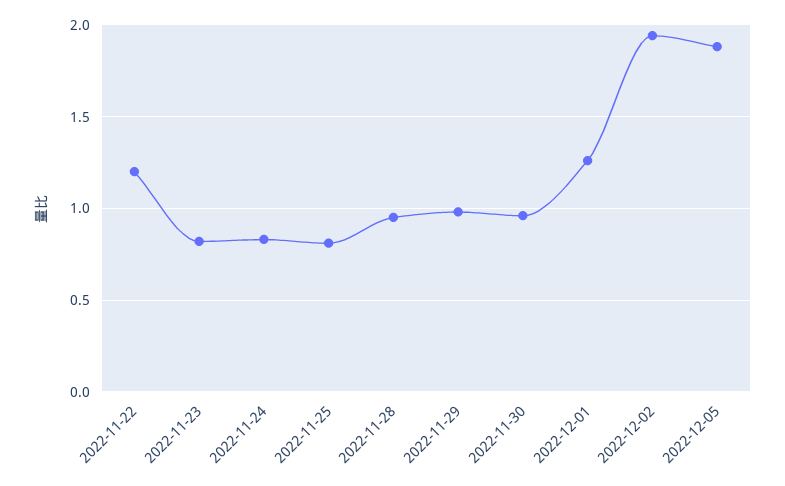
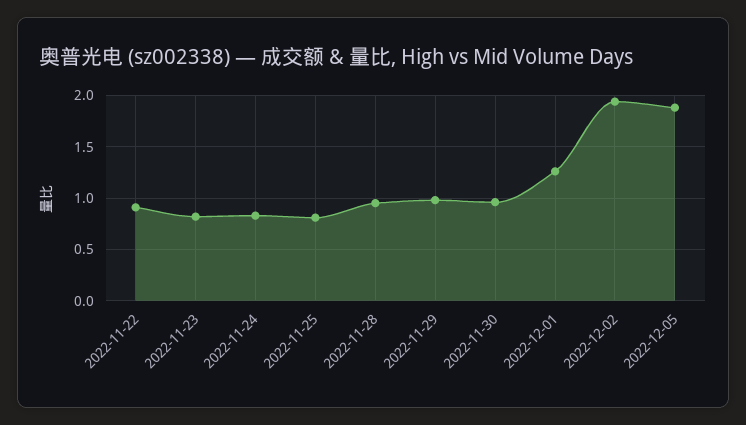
2022-11-22: 1.2 -> 0.9

